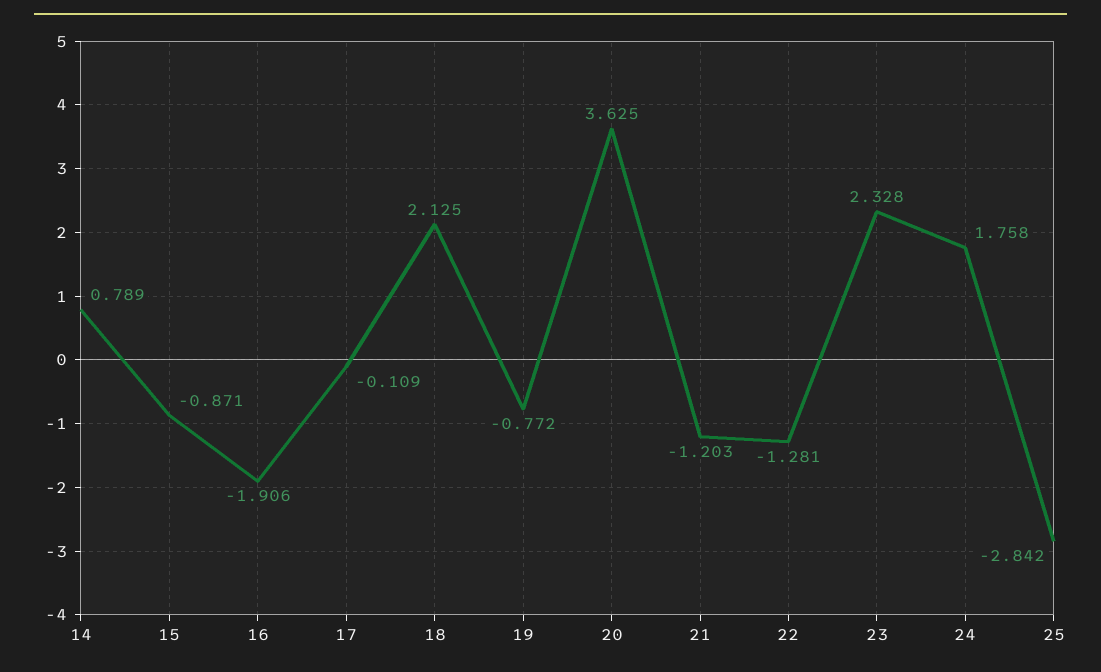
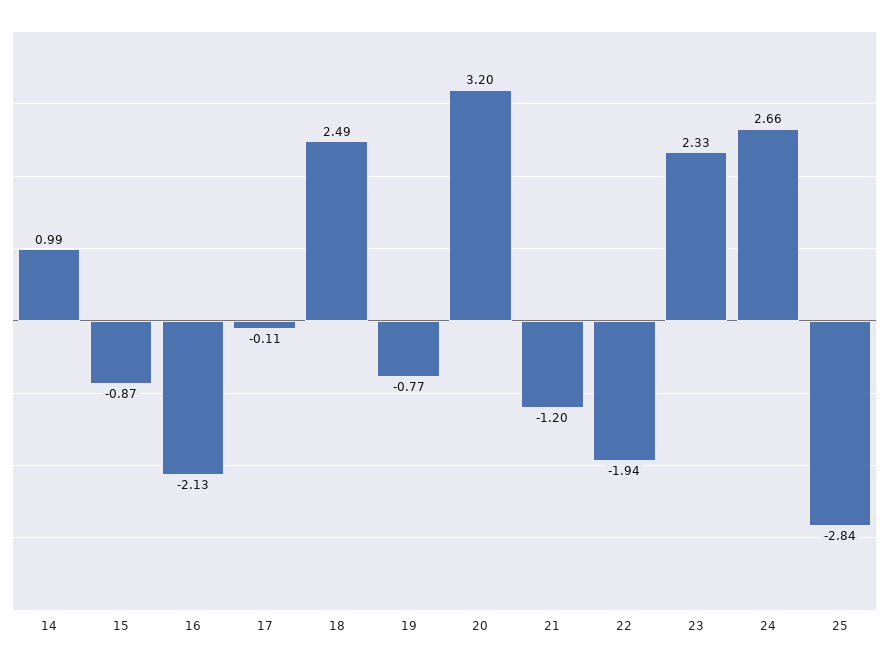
14: 0.789 -> 0.99
16: -1.906 -> -2.13
18: 2.125 -> 2.49
20: 3.625 -> 3.2
22: -1.281 -> -1.94
24: 1.758 -> 2.66

